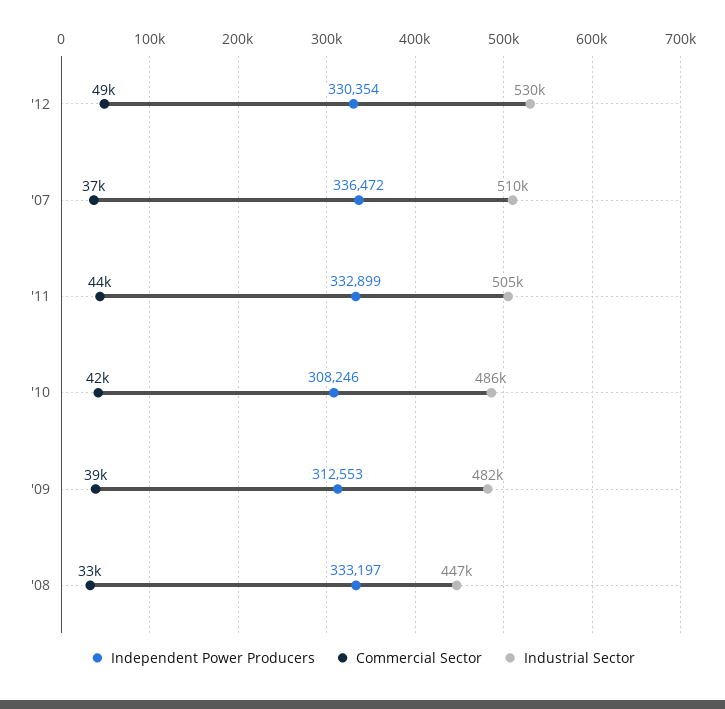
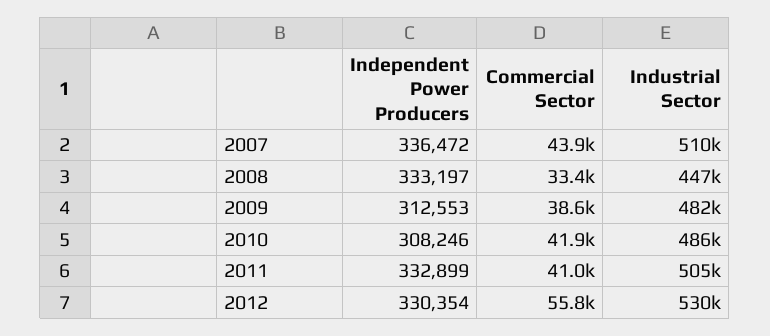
Commercial Sector, '12: 49000 -> 55800
Commercial Sector, '07: 37000 -> 43900
Commercial Sector, '11: 44000 -> 41000

